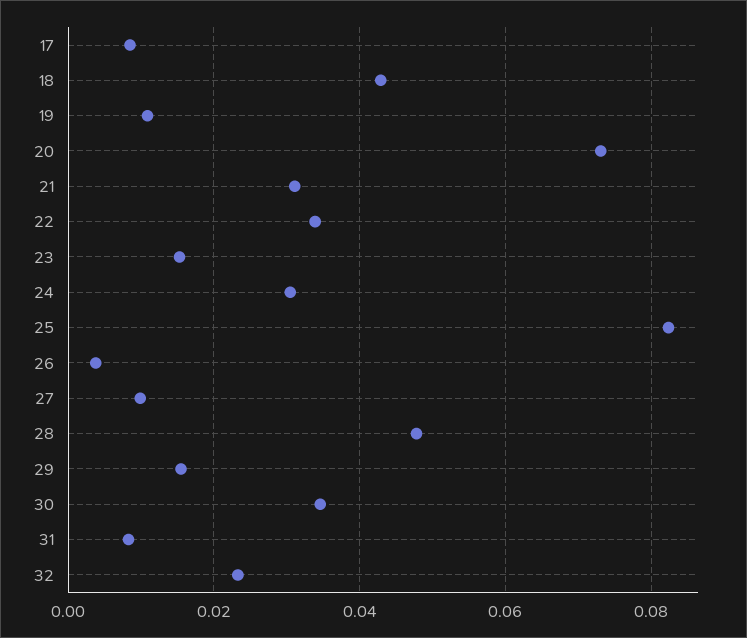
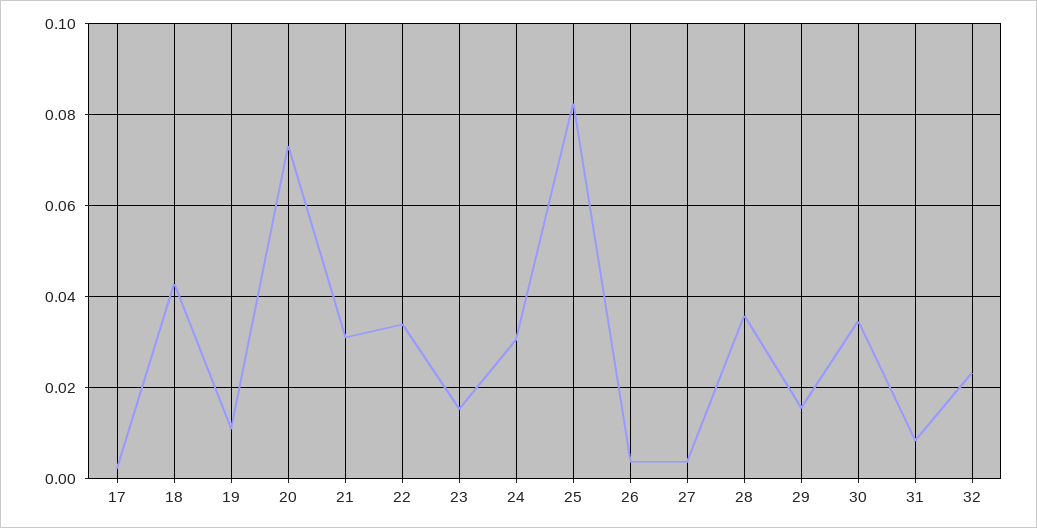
17: 0.008 -> 0.002
27: 0.01 -> 0.004
28: 0.048 -> 0.036

